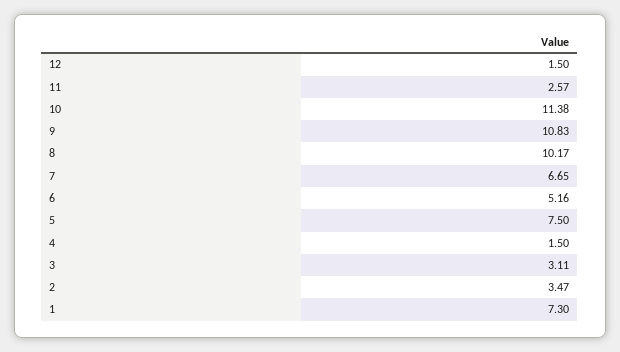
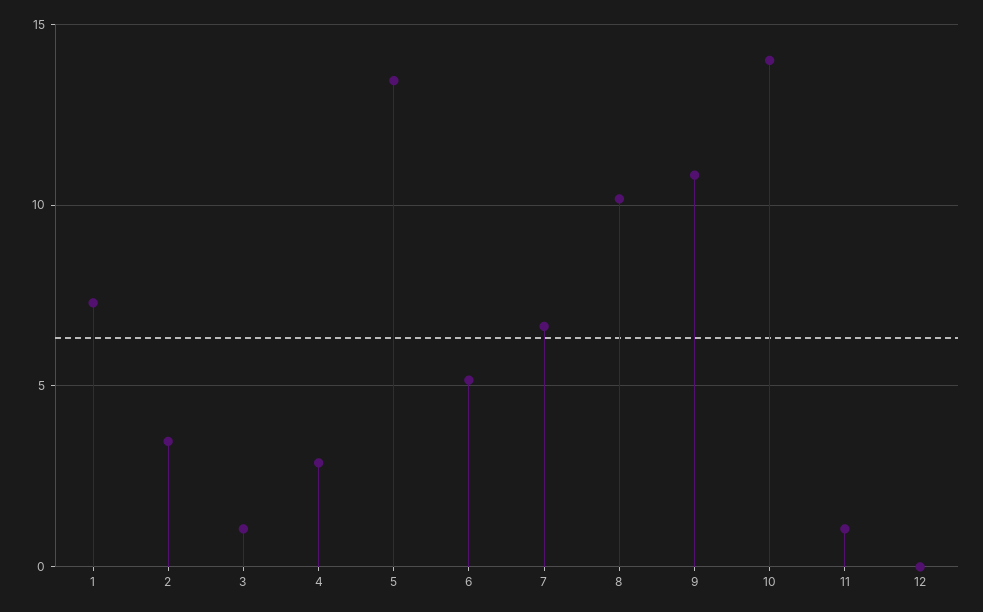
12: 1.5 -> 0
11: 2.57 -> 1
10: 11.38 -> 14
5: 7.5 -> 13.5
4: 1.5 -> 3
3: 3.11 -> 1

